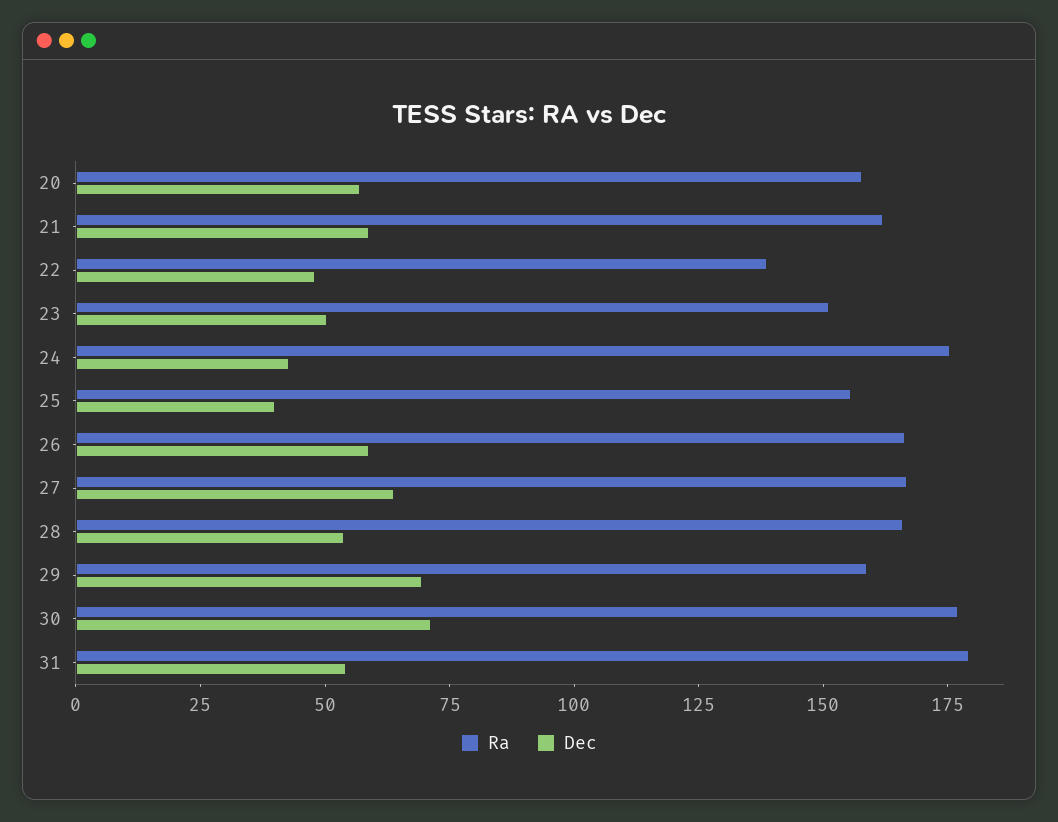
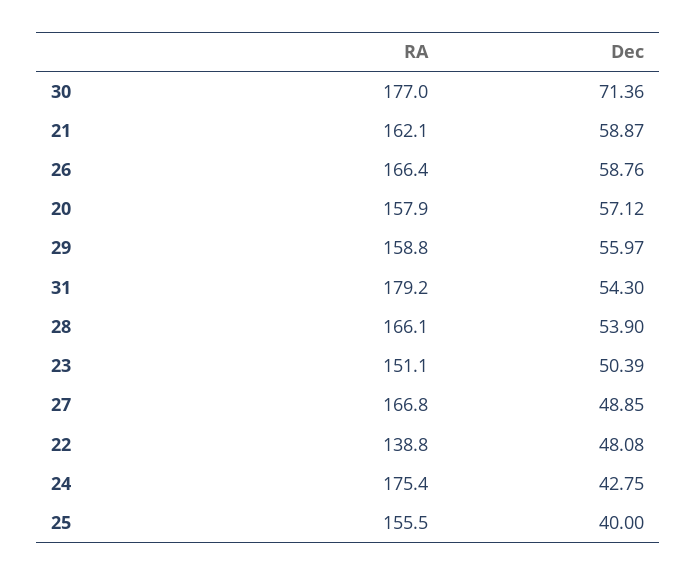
Dec, 27: 65 -> 48.85
Dec, 29: 70 -> 55.97

